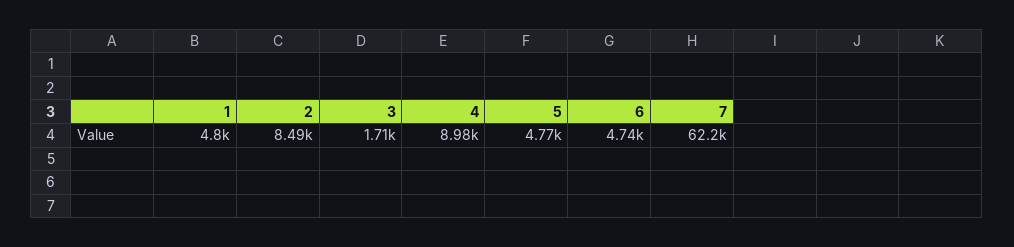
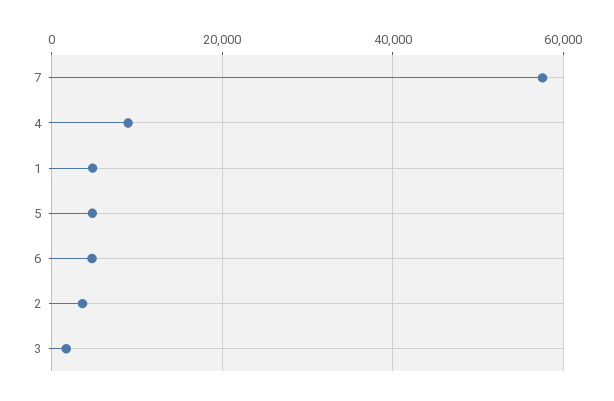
2: 8490 -> 4000
7: 62200 -> 58000

